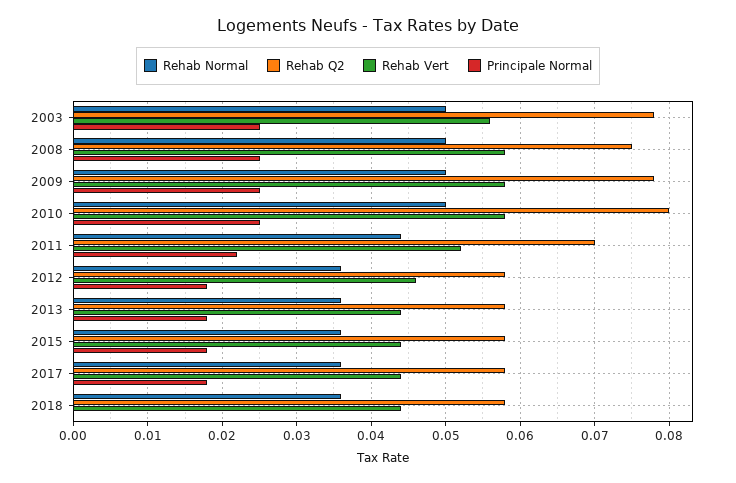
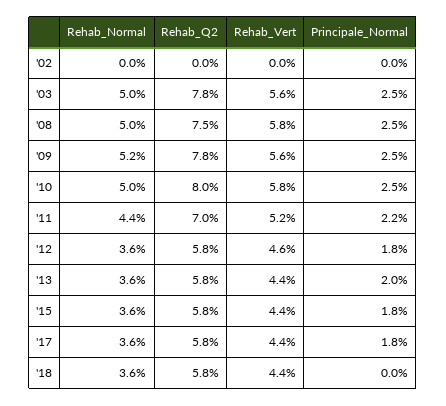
Rehab Normal, 2009: 0.05 -> 0.052
Rehab Vert, 2009: 0.058 -> 0.056
Principale Normal, 2013: 0.018 -> 0.02
Rehab Normal, '02: none -> 0
Rehab Q2, '02: none -> 0
Rehab Vert, '02: none -> 0
Principale Normal, '02: none -> 0

